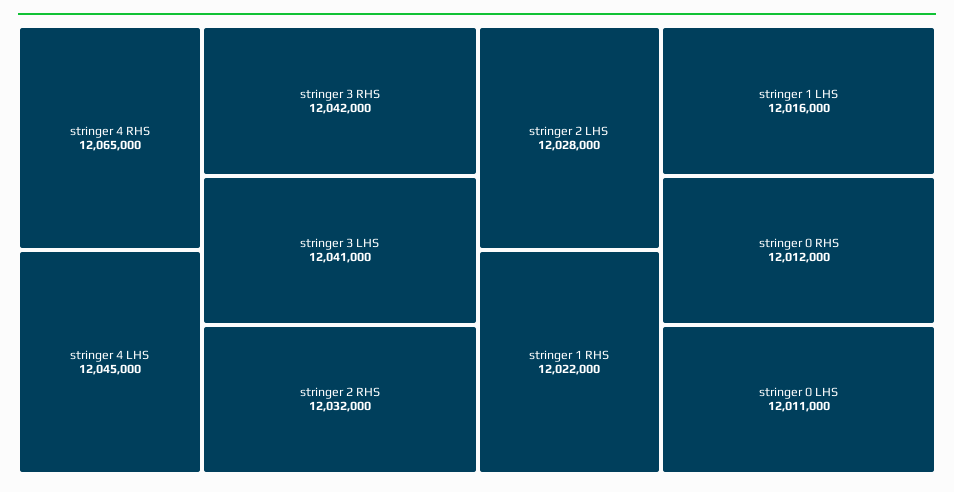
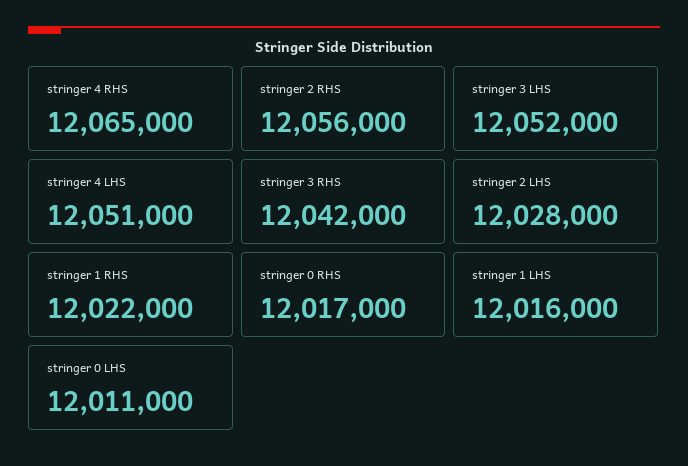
stringer 4 LHS: 12045000 -> 12051000
stringer 3 LHS: 12041000 -> 12052000
stringer 2 RHS: 12032000 -> 12056000
stringer 0 RHS: 12012000 -> 12017000

